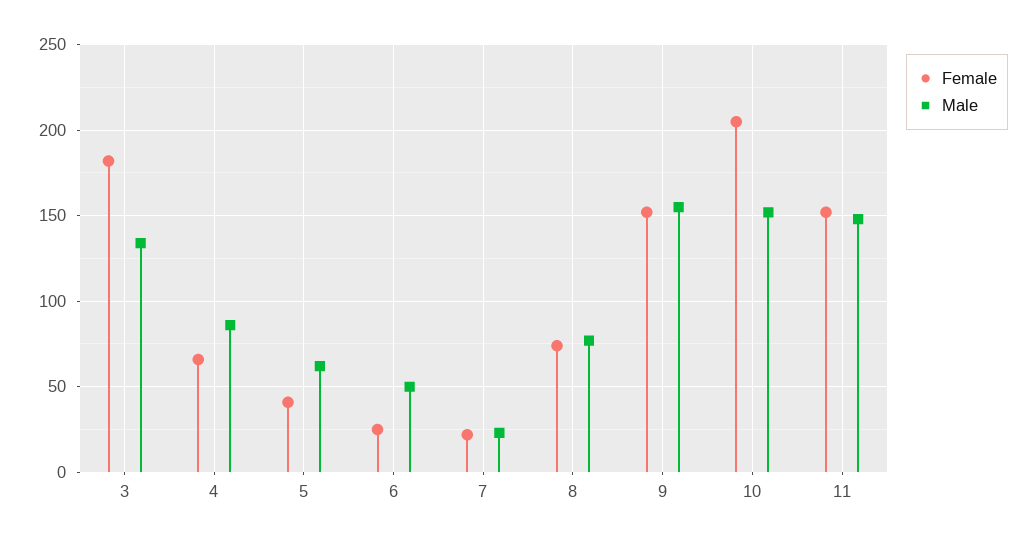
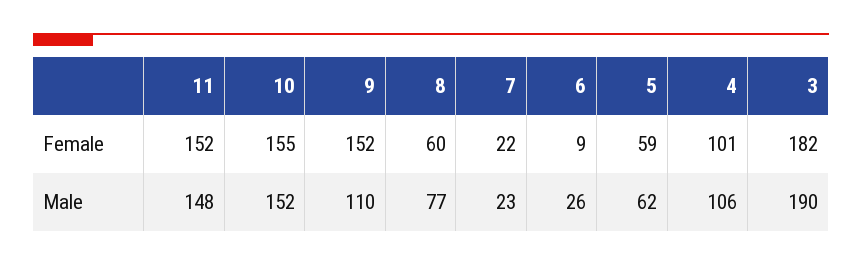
Male, 3: 135 -> 190
Female, 4: 65 -> 101
Male, 4: 85 -> 106
Female, 5: 40 -> 59
Female, 6: 25 -> 9
Male, 6: 50 -> 26
Female, 8: 75 -> 60
Male, 9: 155 -> 110
Female, 10: 205 -> 155

